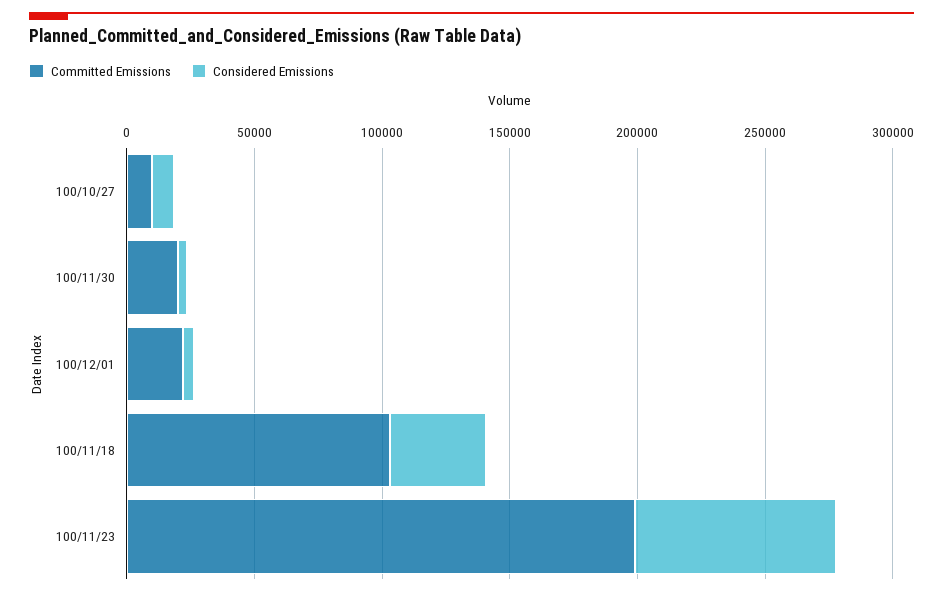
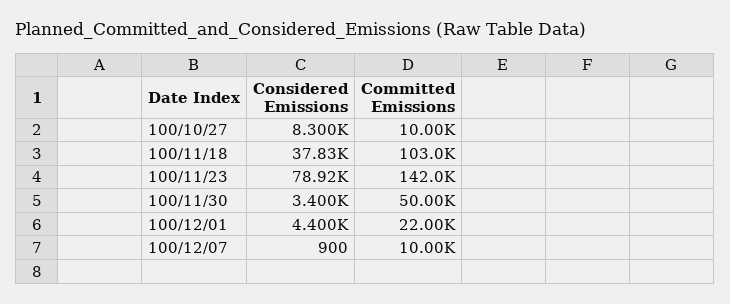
Committed Emissions, 100/11/30: 20000 -> 50000
Committed Emissions, 100/11/23: 200000 -> 142000
Considered Emissions, 100/12/07: none -> 900
Committed Emissions, 100/12/07: none -> 10000

